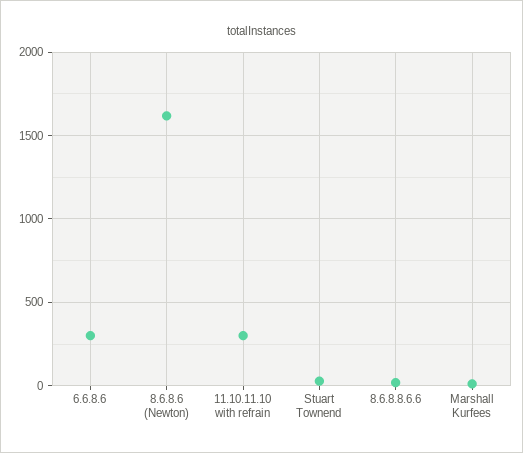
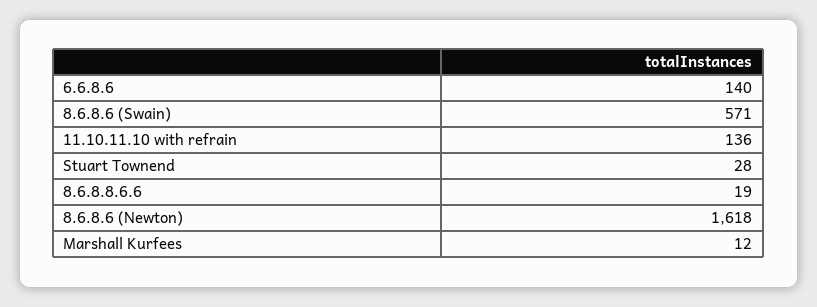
6.6.8.6: 300 -> 140
11.10.11.10 with refrain: 300 -> 136
8.6.8.6 (Swain): none -> 571

